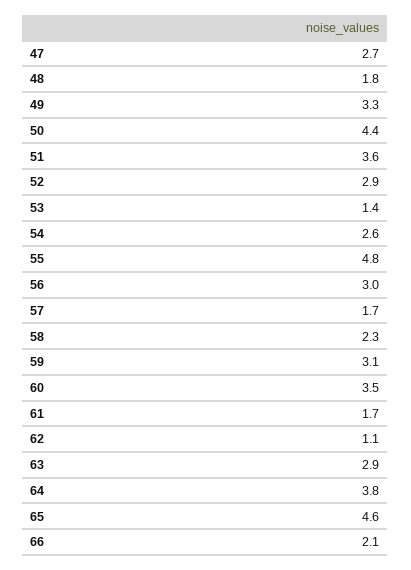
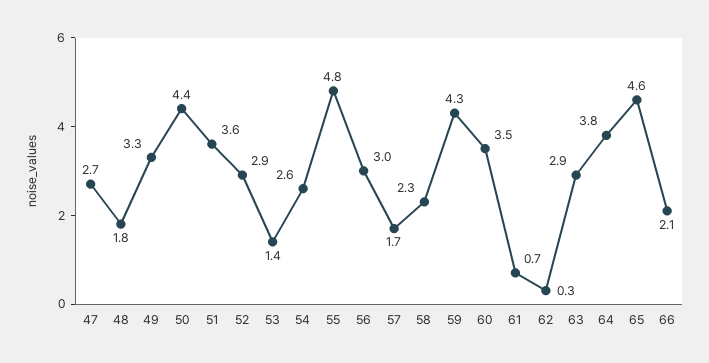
59: 3.1 -> 4.3
61: 1.7 -> 0.7
62: 1.1 -> 0.3

